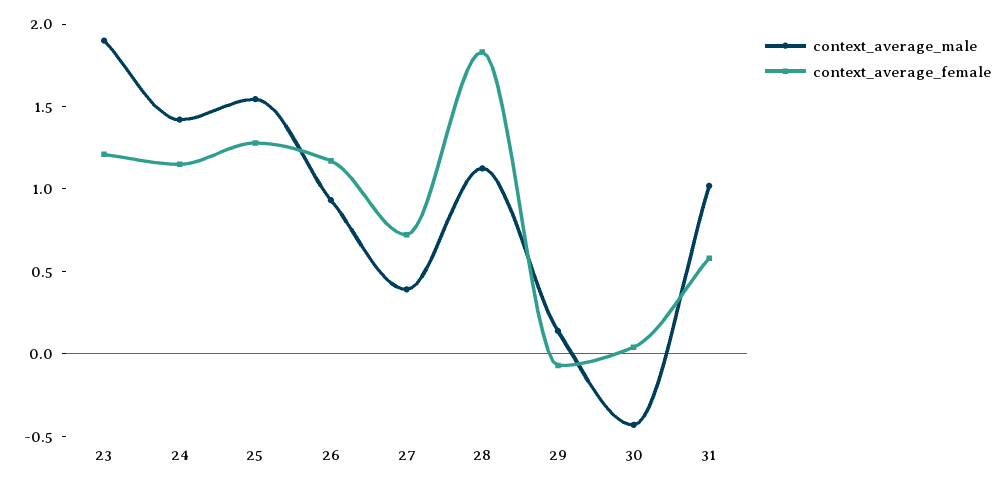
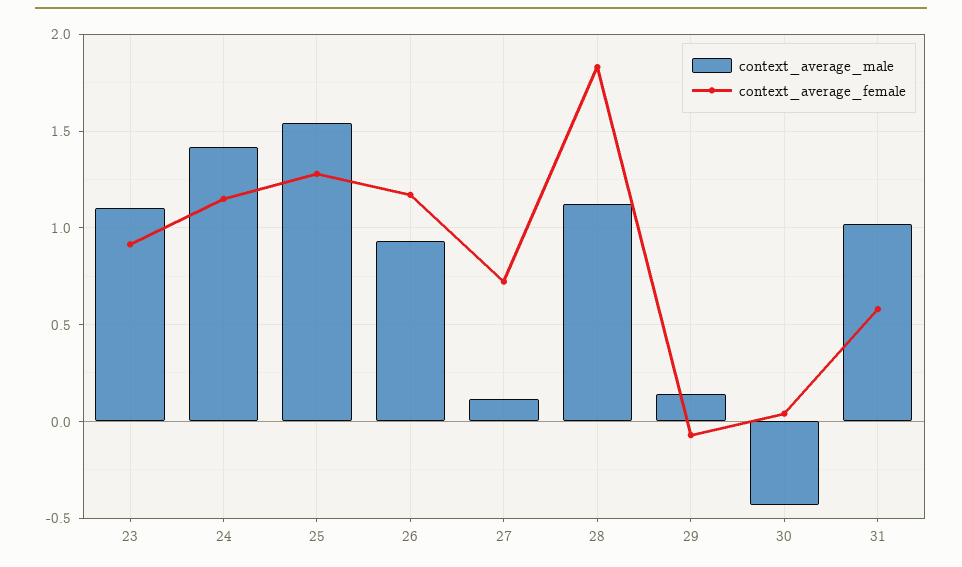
context_average_male, 23: 1.9 -> 1.1
context_average_female, 23: 1.2 -> 0.9
context_average_male, 27: 0.4 -> 0.1

